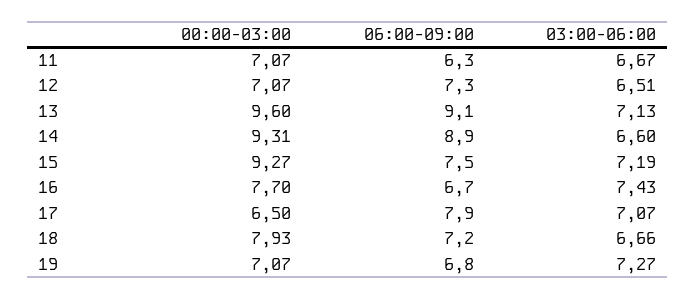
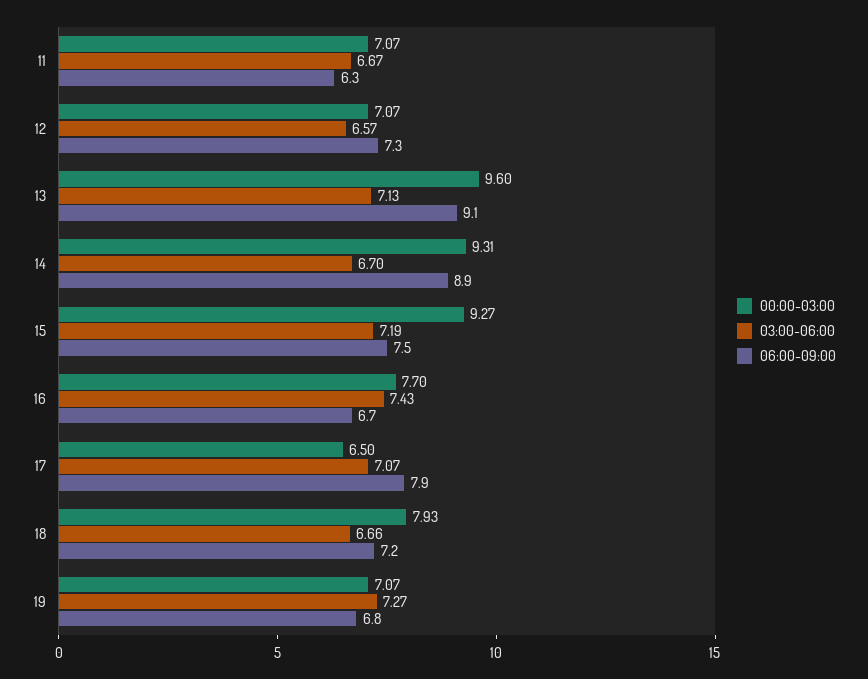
03:00-06:00, 12: 6.51 -> 6.57
03:00-06:00, 14: 6.6 -> 6.7

